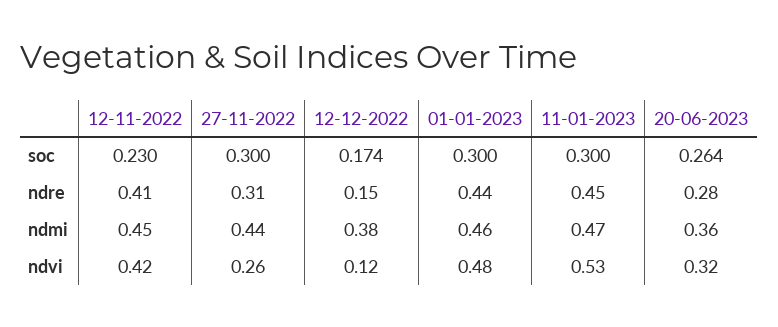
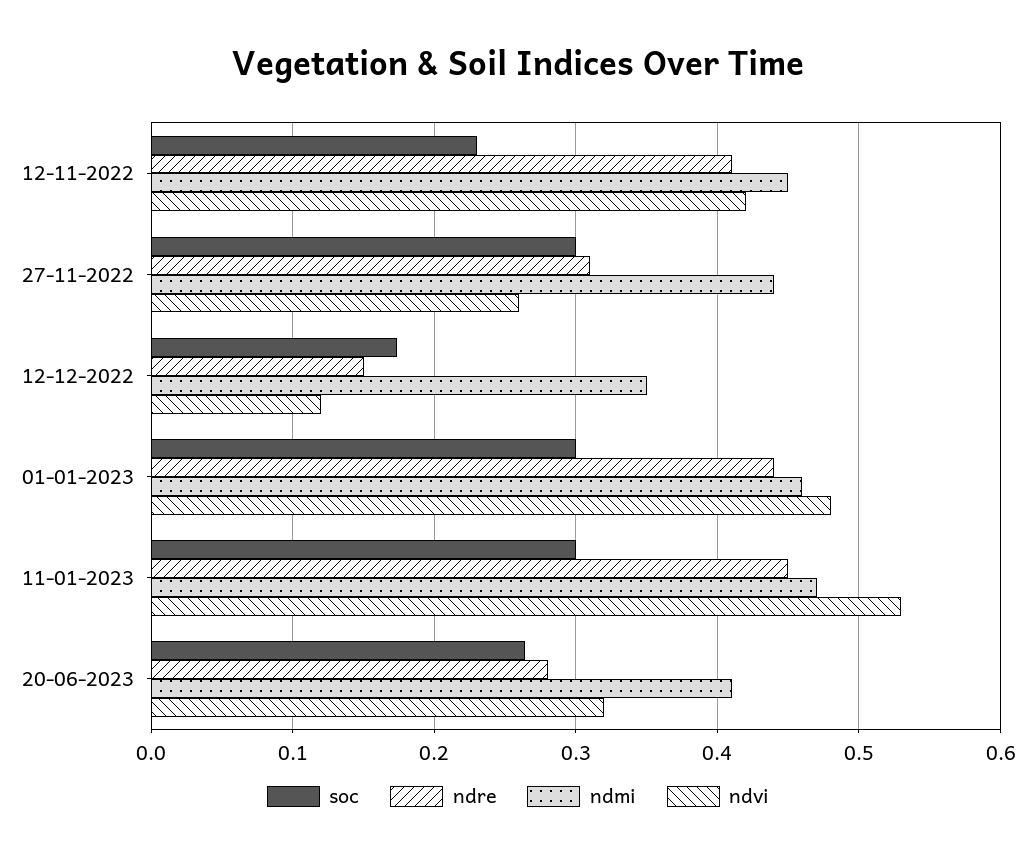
ndmi, 12-12-2022: 0.38 -> 0.35
ndmi, 20-06-2023: 0.36 -> 0.41

